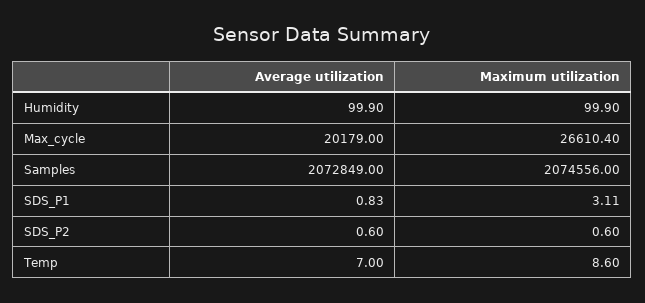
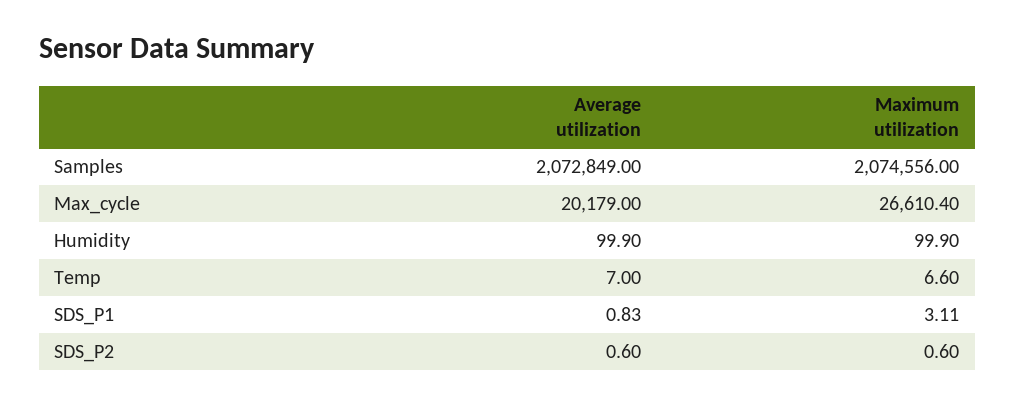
Maximum utilization, Temp: 8.6 -> 6.6

